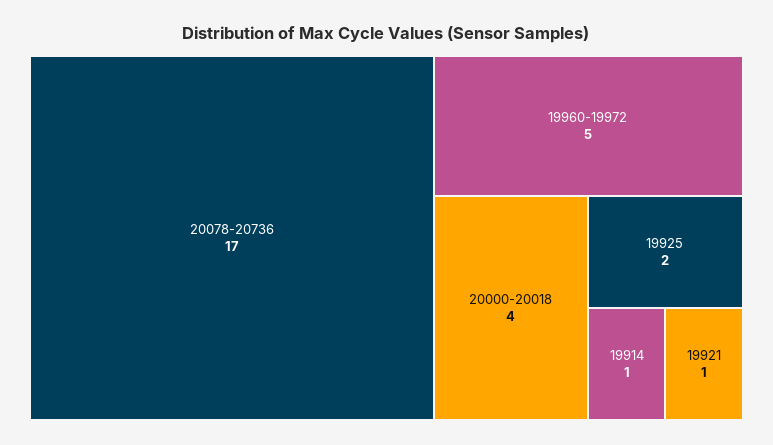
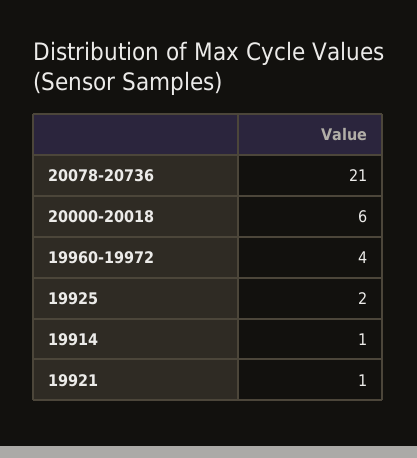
20078-20736: 17 -> 21
19960-19972: 5 -> 4
20000-20018: 4 -> 6

